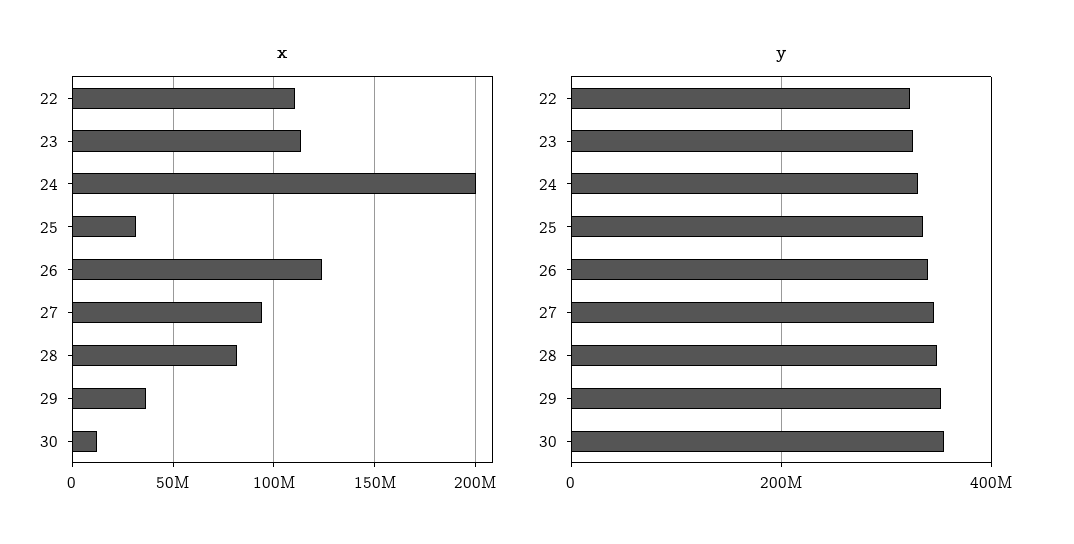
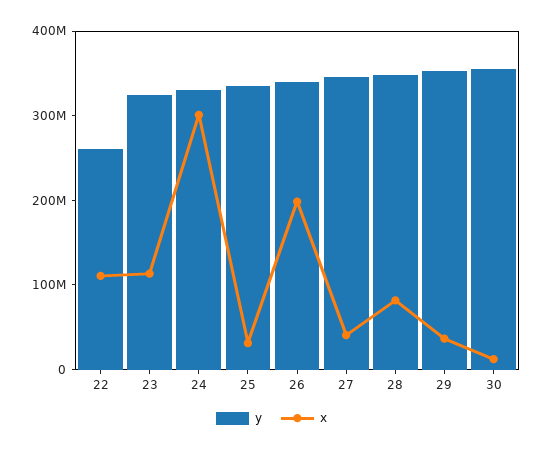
x, 24: 200000000 -> 300000000
x, 26: 125000000 -> 200000000
x, 27: 95000000 -> 40000000
y, 22: 320000000 -> 260000000

